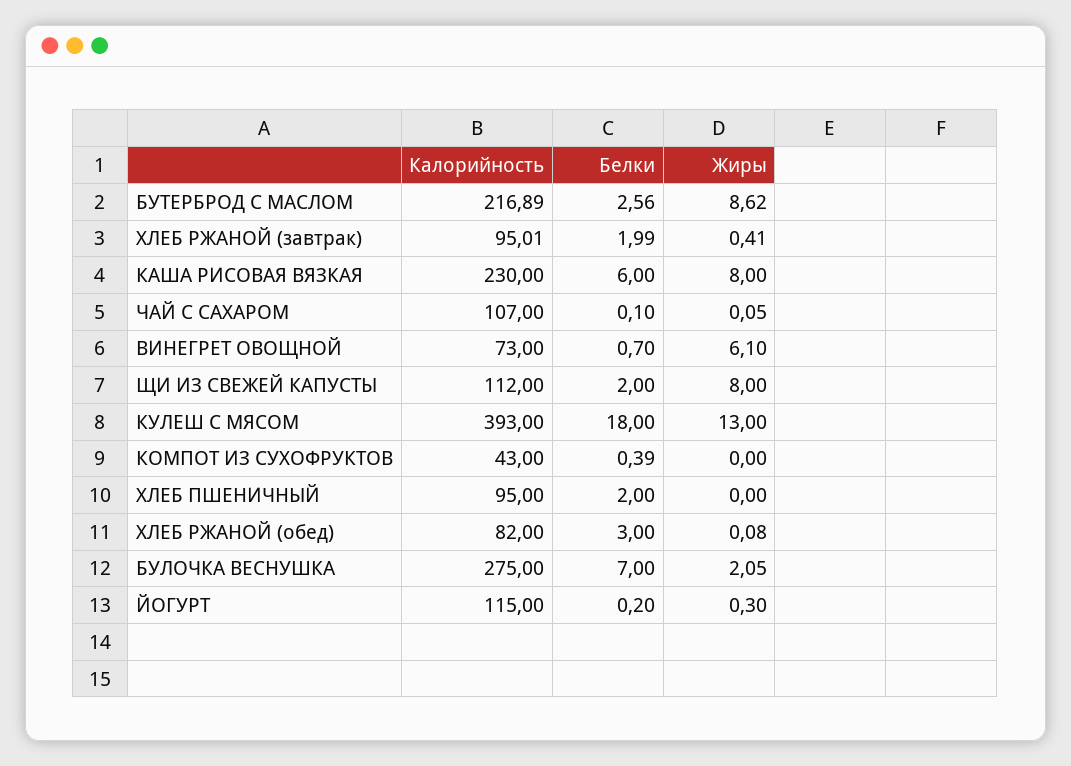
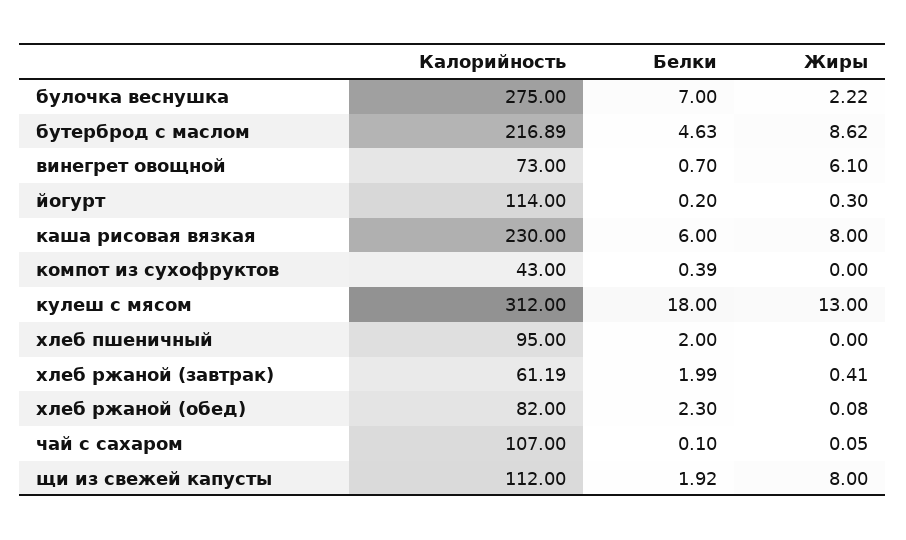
Белки, БУТЕРБРОД С МАСЛОМ: 2.56 -> 4.63
Калорийность, ХЛЕБ РЖАНОЙ (завтрак): 95.01 -> 61.19
Белки, ЩИ ИЗ СВЕЖЕЙ КАПУСТЫ: 2 -> 1.92
Калорийность, КУЛЕШ С МЯСОМ: 393 -> 312
Белки, ХЛЕБ РЖАНОЙ (обед): 3 -> 2.3
Жиры, БУЛОЧКА ВЕСНУШКА: 2.05 -> 2.22
Калорийность, ЙОГУРТ: 115 -> 114

